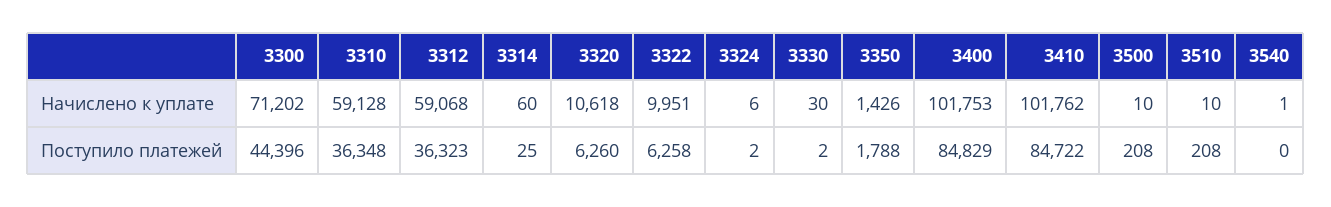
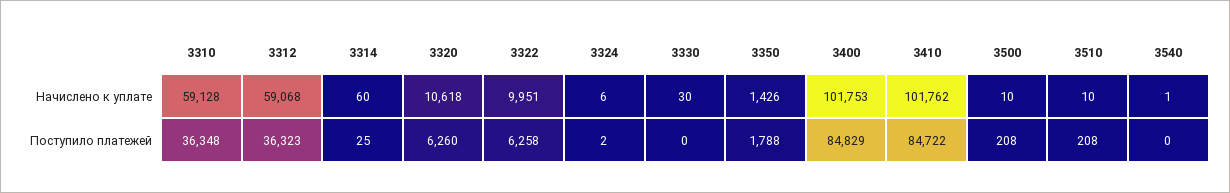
3300, Начислено к уплате: 71202 -> none
3300, Поступило платежей: 44396 -> none
3330, Поступило платежей: 2 -> 0

